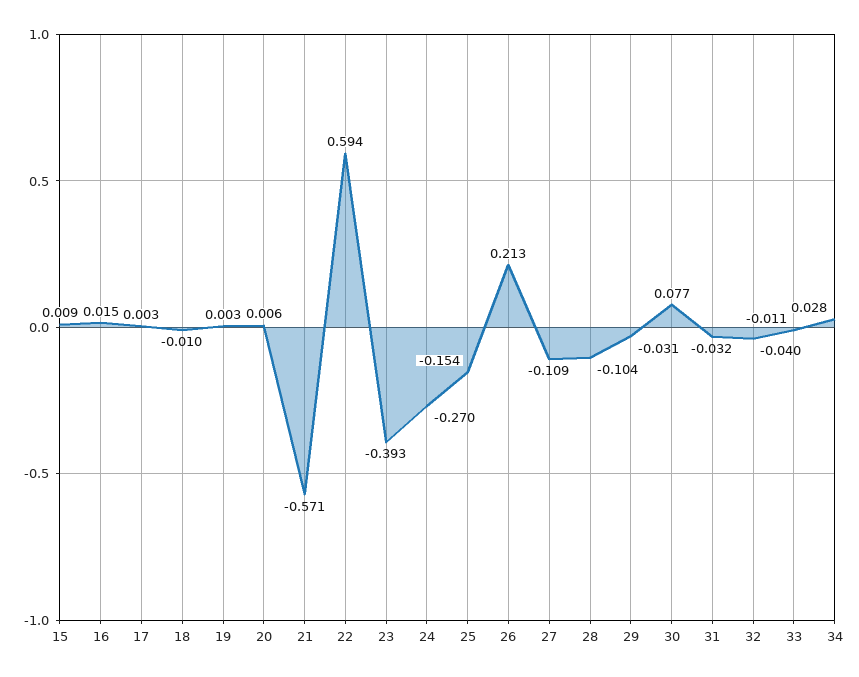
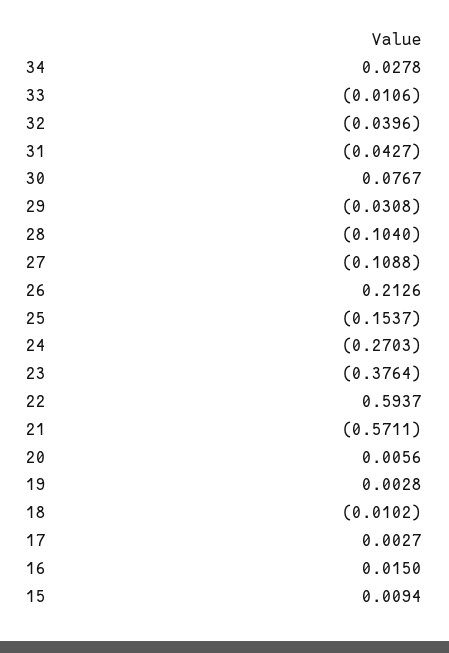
23: -0.393 -> -0.3764
31: -0.032 -> -0.0427

